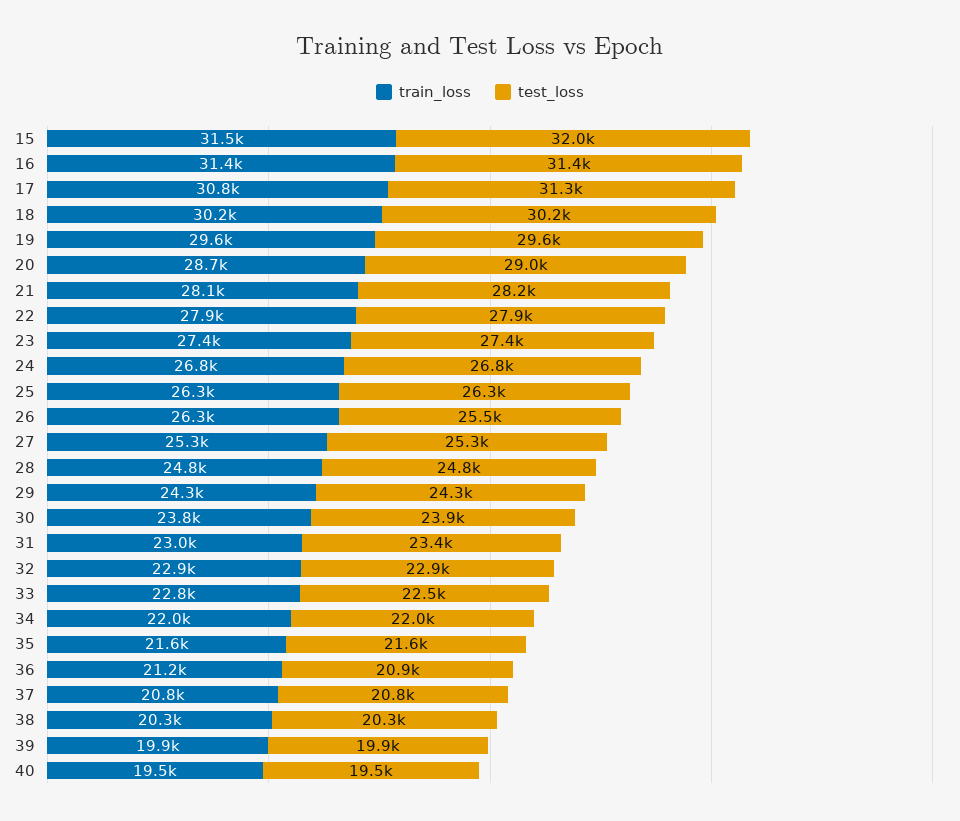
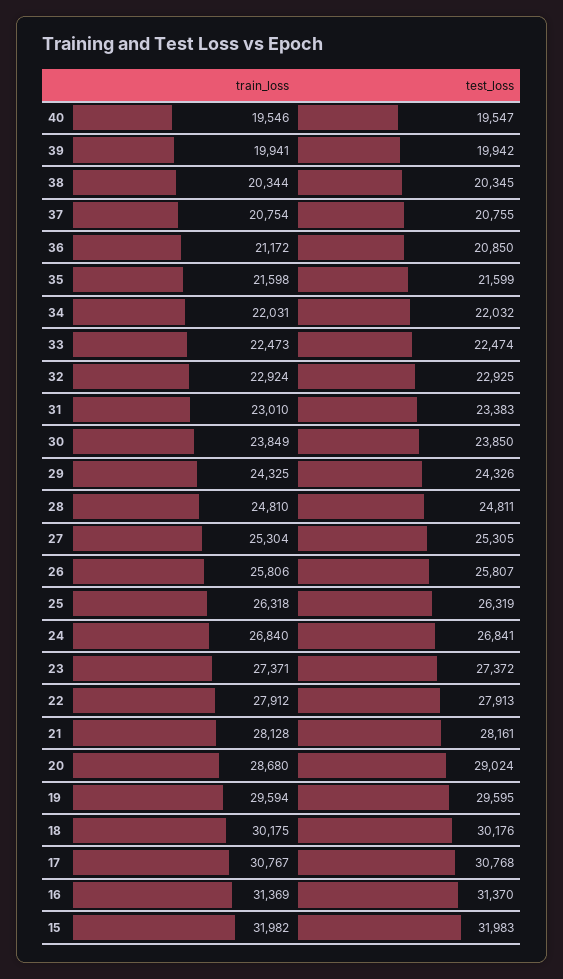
train_loss, 15: 31500 -> 31982
test_loss, 17: 31300 -> 30768
train_loss, 26: 26300 -> 25806
test_loss, 26: 25500 -> 25807
train_loss, 33: 22800 -> 22473

